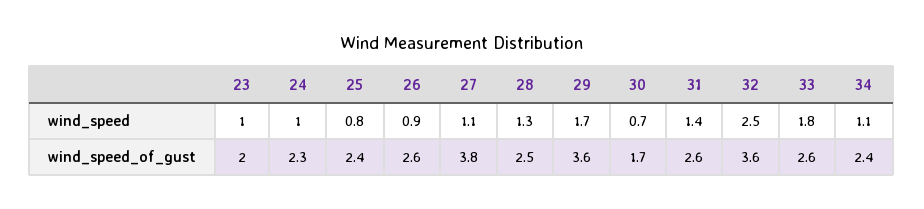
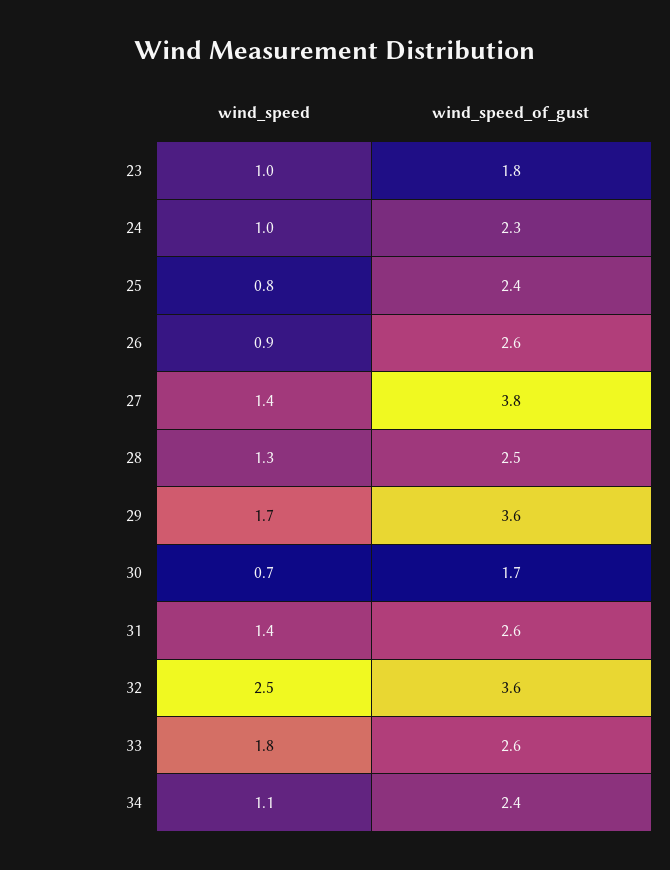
27, wind_speed: 1.1 -> 1.4
23, wind_speed_of_gust: 2 -> 1.8

